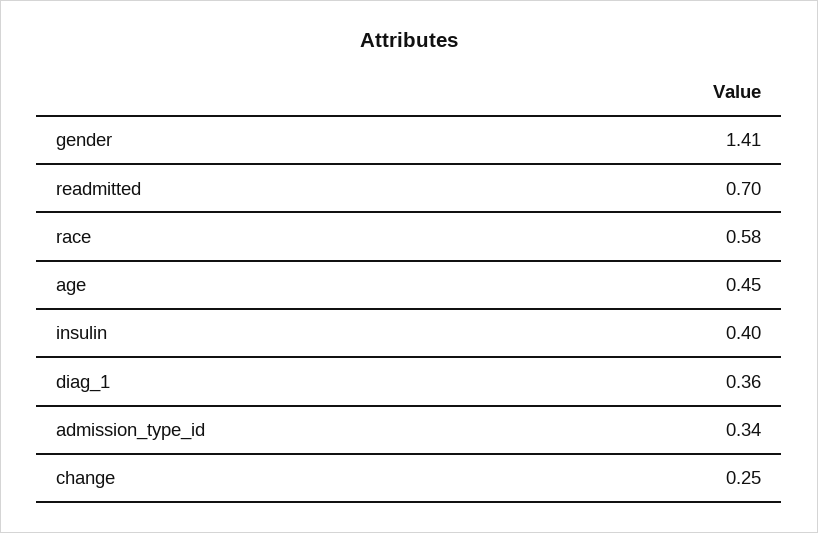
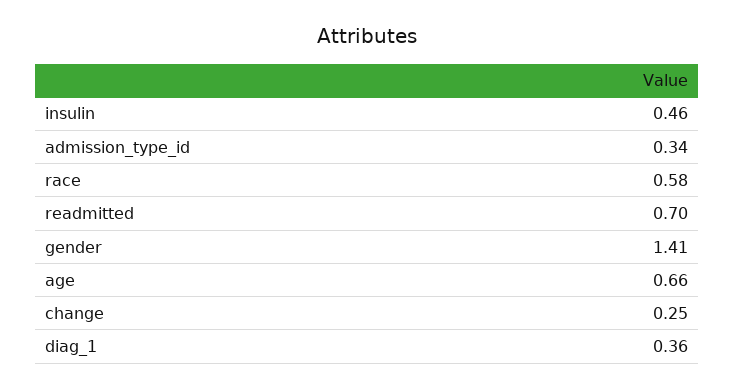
age: 0.45 -> 0.66
insulin: 0.4 -> 0.46

